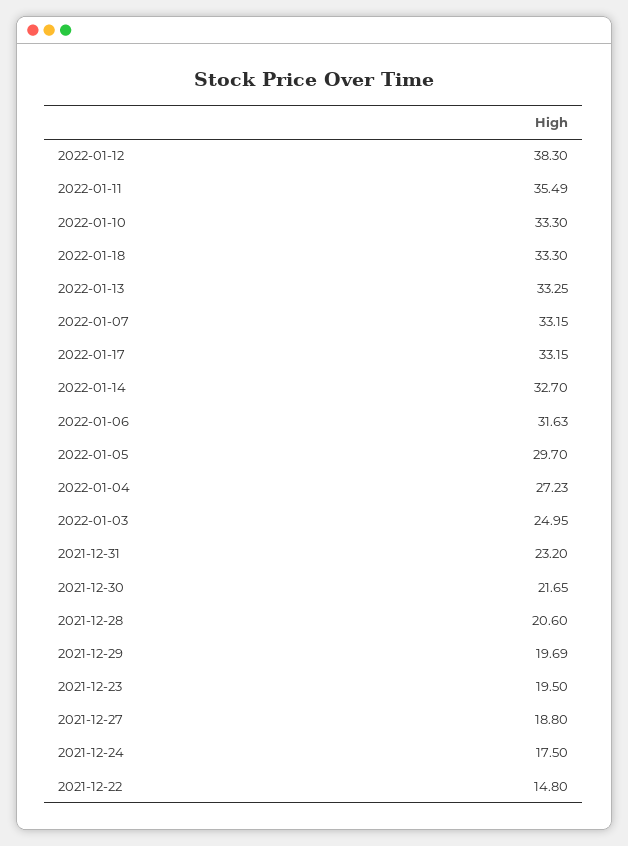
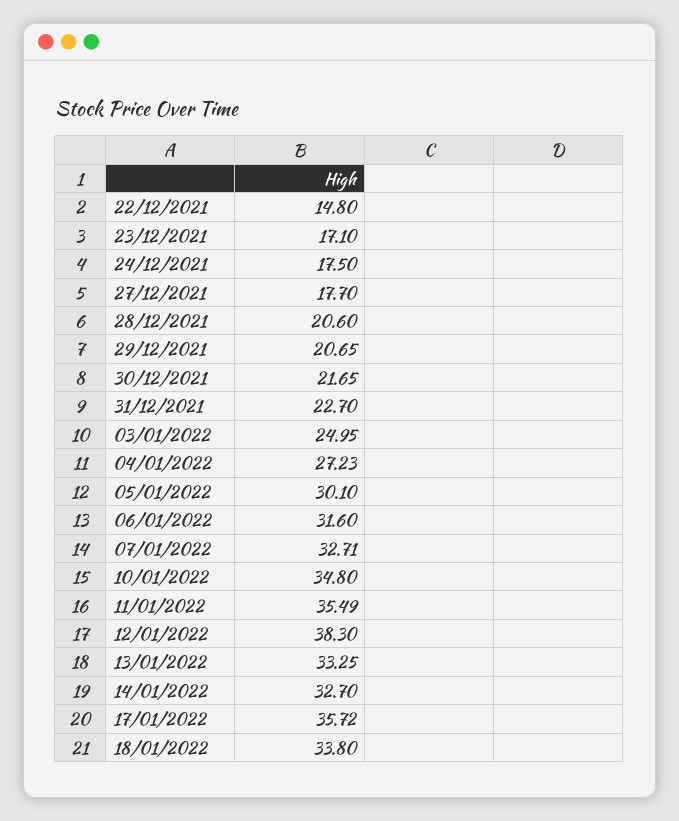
2022-01-10: 33.3 -> 34.8
2022-01-18: 33.3 -> 33.8
2022-01-07: 33.15 -> 32.71
2022-01-17: 33.15 -> 35.72
2022-01-06: 31.63 -> 31.6
2022-01-05: 29.7 -> 30.1
2021-12-31: 23.2 -> 22.7
2021-12-29: 19.69 -> 20.65
2021-12-23: 19.5 -> 17.1
2021-12-27: 18.8 -> 17.7

